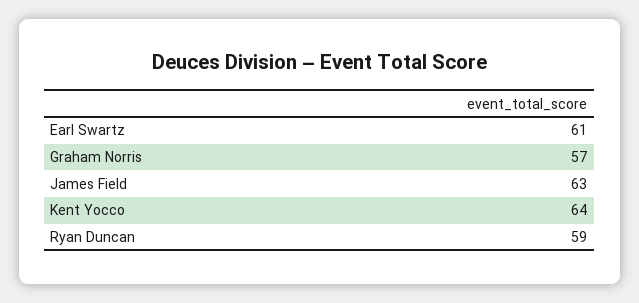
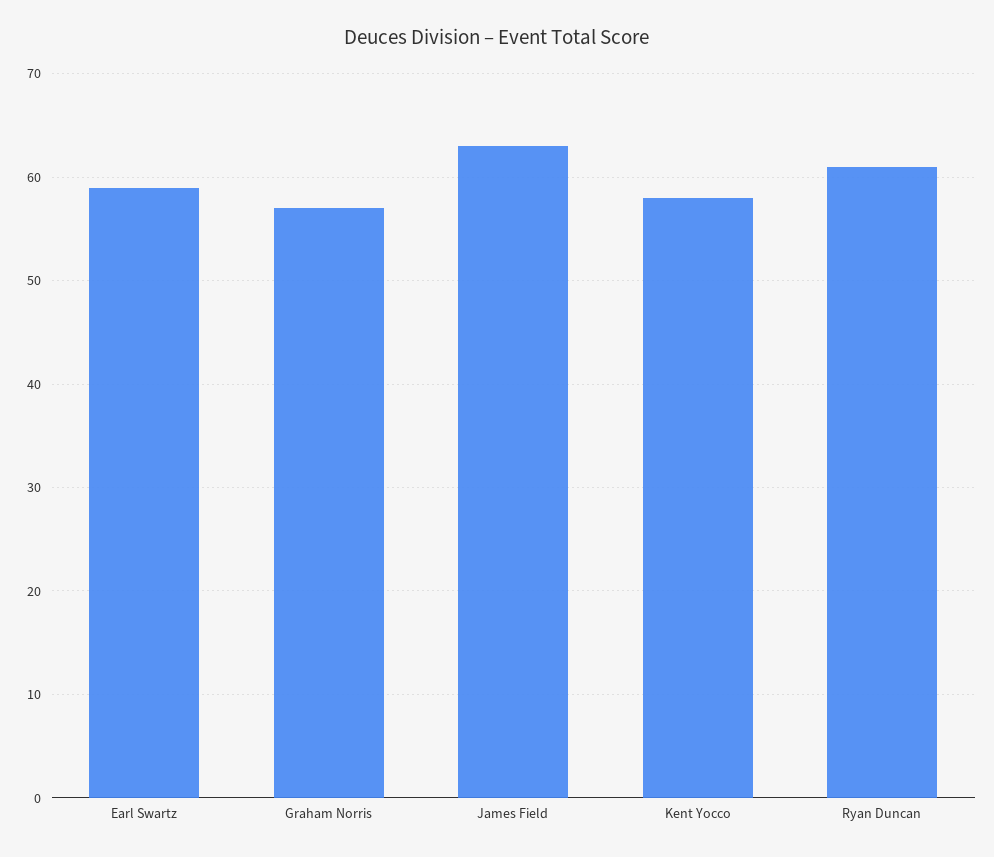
Earl Swartz: 61 -> 59
Kent Yocco: 64 -> 58
Ryan Duncan: 59 -> 61

